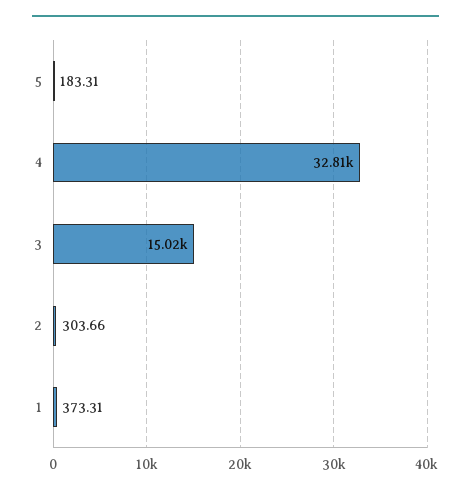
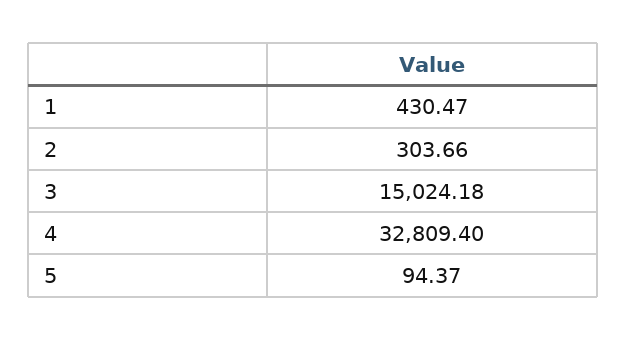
5: 183.31 -> 94.37
1: 373.31 -> 430.47

